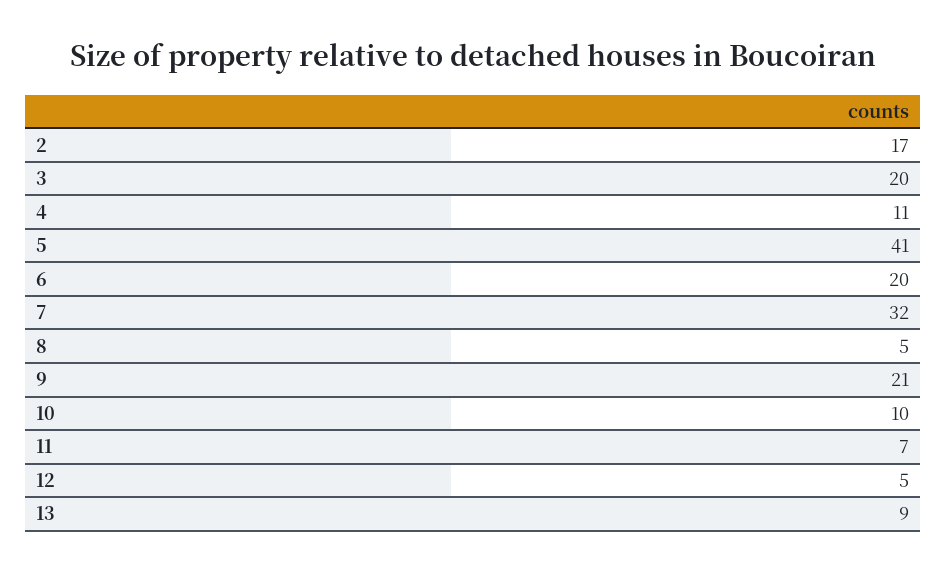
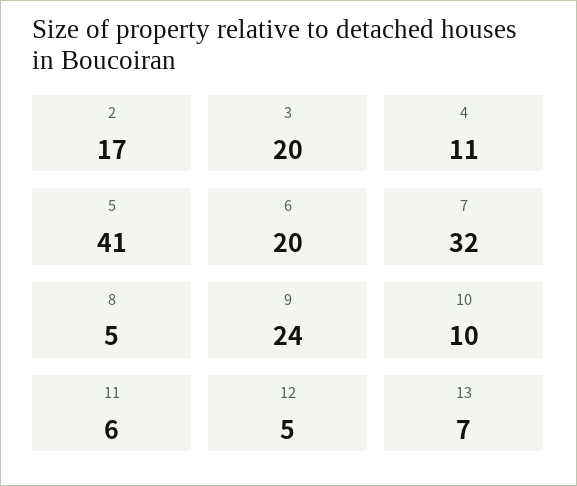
9: 21 -> 24
11: 7 -> 6
13: 9 -> 7

